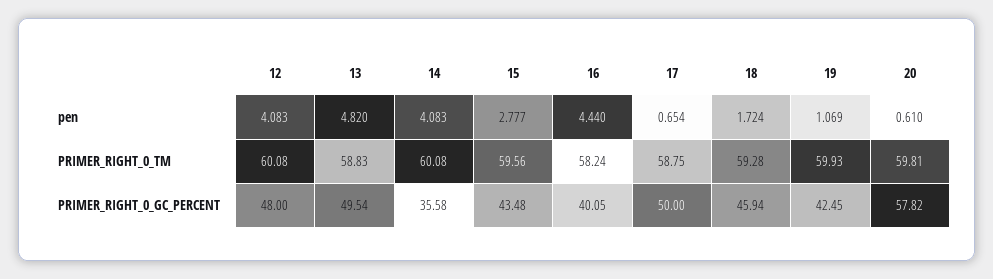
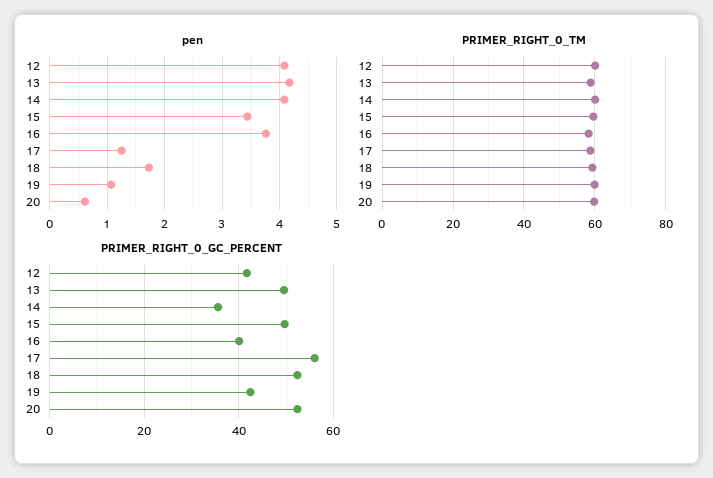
pen, 13: 4.82 -> 4.2
pen, 15: 2.777 -> 3.4
pen, 16: 4.44 -> 3.8
pen, 17: 0.654 -> 1.2
PRIMER_RIGHT_0_GC_PERCENT, 12: 48 -> 42
PRIMER_RIGHT_0_GC_PERCENT, 15: 43.48 -> 50
PRIMER_RIGHT_0_GC_PERCENT, 17: 50 -> 56
PRIMER_RIGHT_0_GC_PERCENT, 18: 45.94 -> 52
PRIMER_RIGHT_0_GC_PERCENT, 20: 57.82 -> 52

